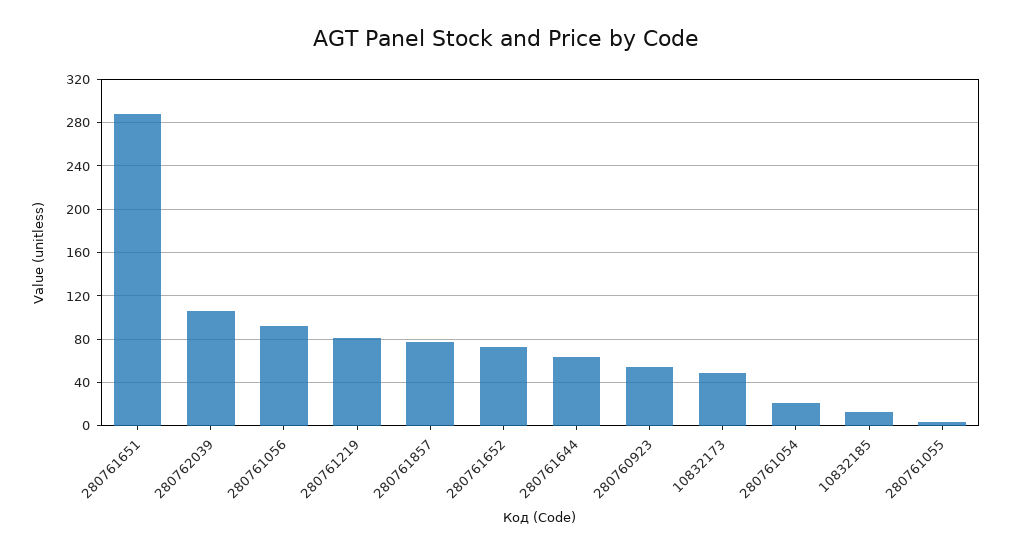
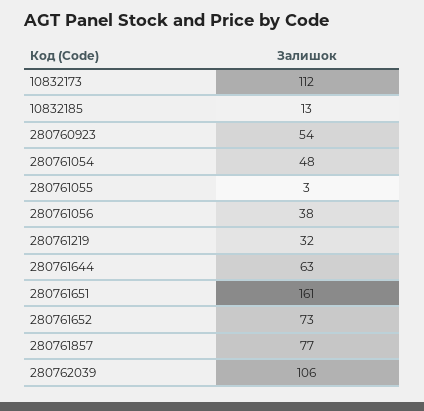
280761651: 290 -> 161
280761056: 90 -> 38
280761219: 80 -> 32
10832173: 50 -> 112
280761054: 20 -> 48

